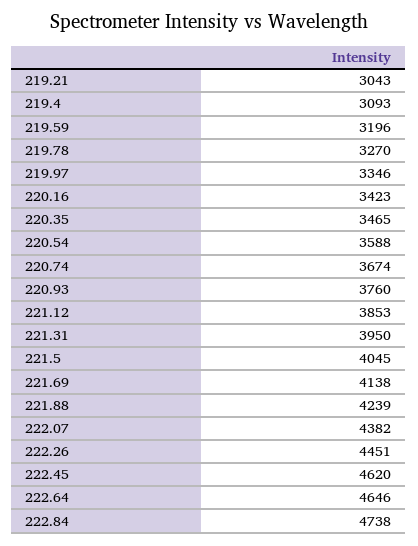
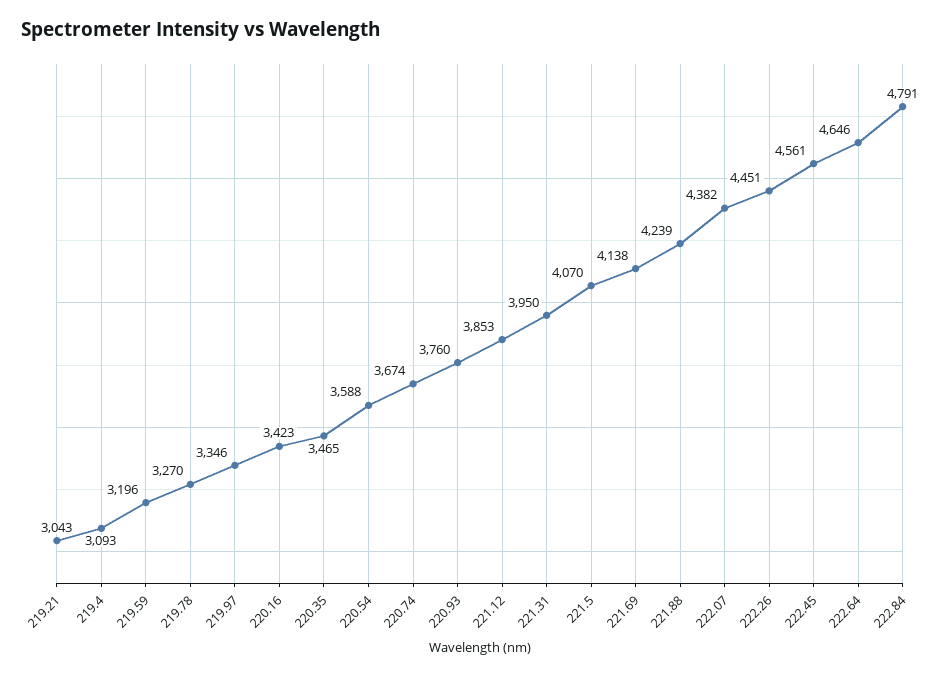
221.5: 4045 -> 4070
222.45: 4620 -> 4561
222.84: 4738 -> 4791

